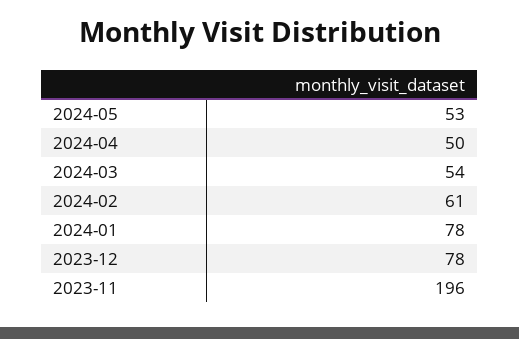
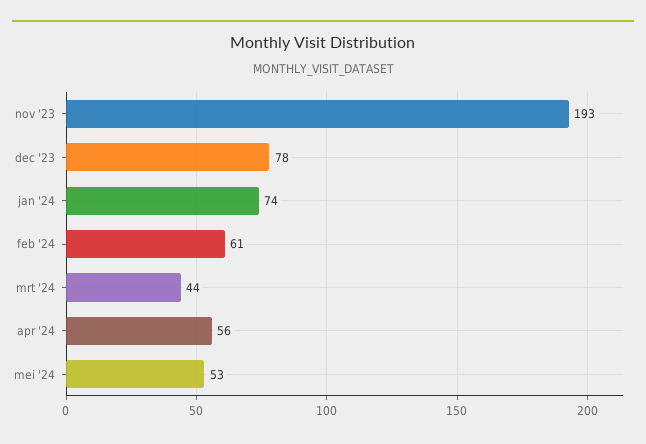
2024-04: 50 -> 56
2024-03: 54 -> 44
2024-01: 78 -> 74
2023-11: 196 -> 193

